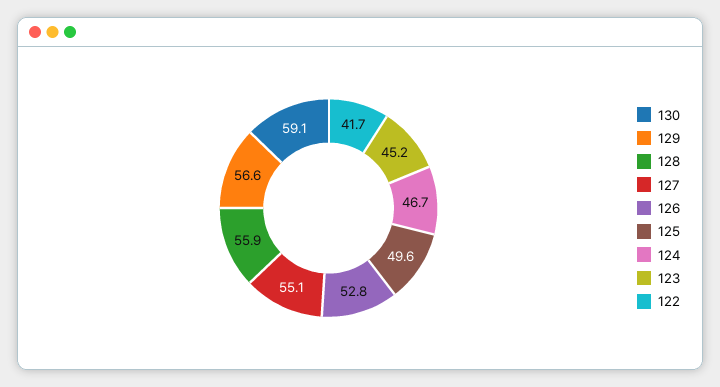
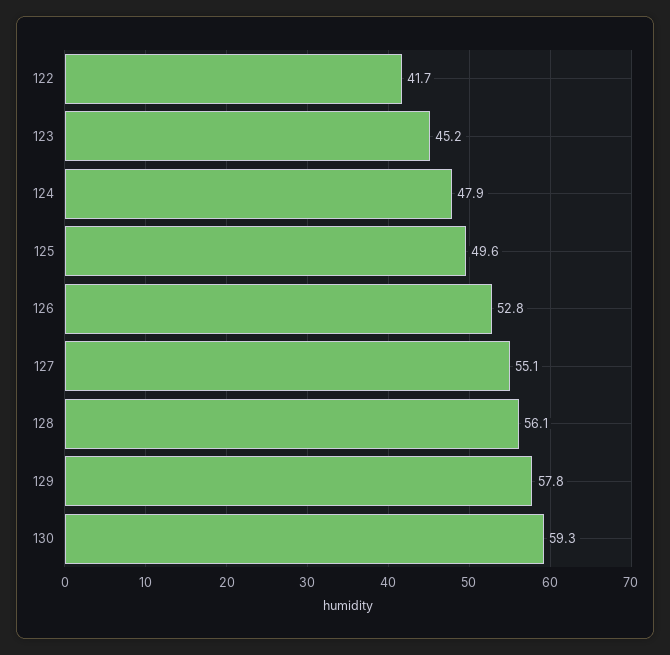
130: 59.1 -> 59.3
129: 56.6 -> 57.8
128: 55.9 -> 56.1
124: 46.7 -> 47.9

